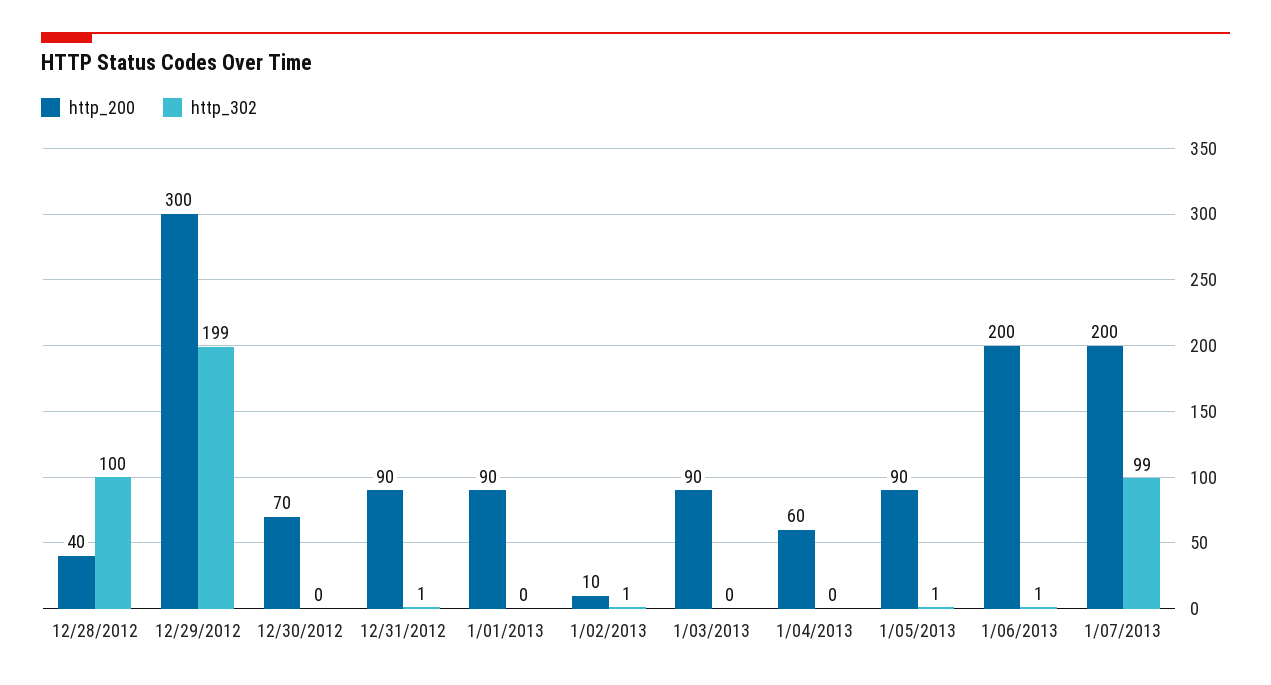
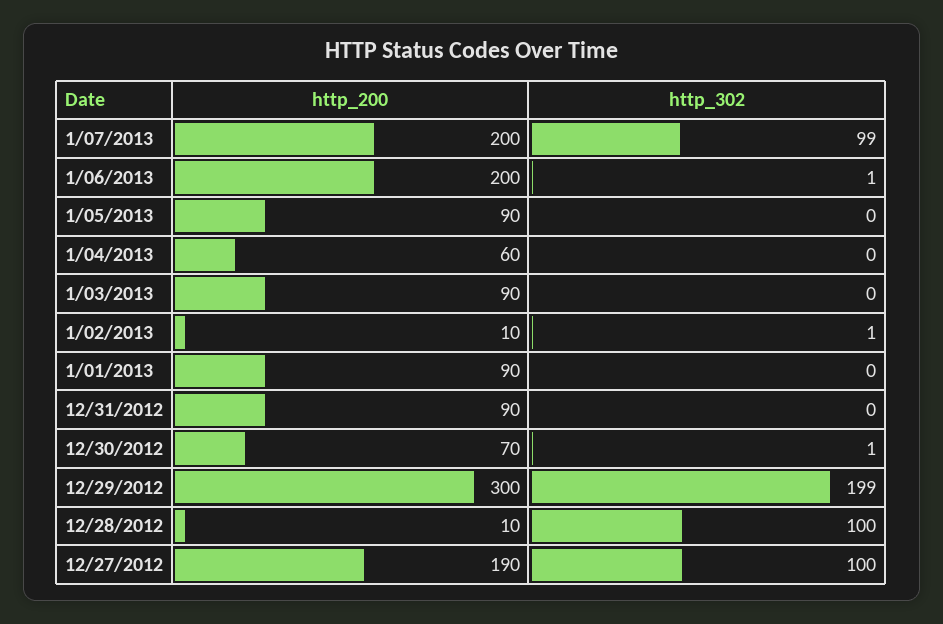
http_200, 12/28/2012: 40 -> 10
http_302, 12/30/2012: 0 -> 1
http_302, 12/31/2012: 1 -> 0
http_302, 1/05/2013: 1 -> 0
http_200, 12/27/2012: none -> 190
http_302, 12/27/2012: none -> 100

